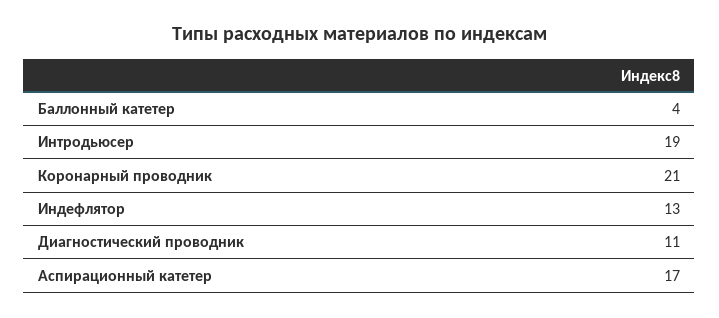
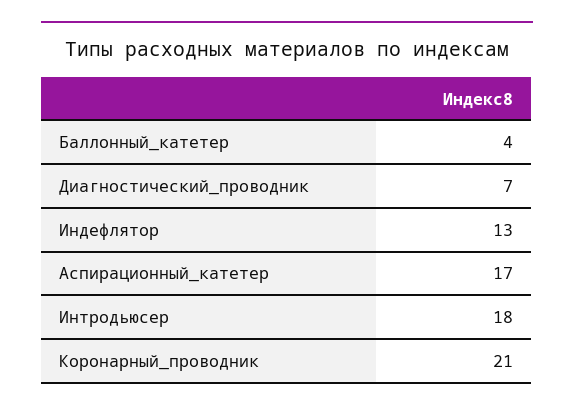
Интродьюсер: 19 -> 18
Диагностический проводник: 11 -> 7

